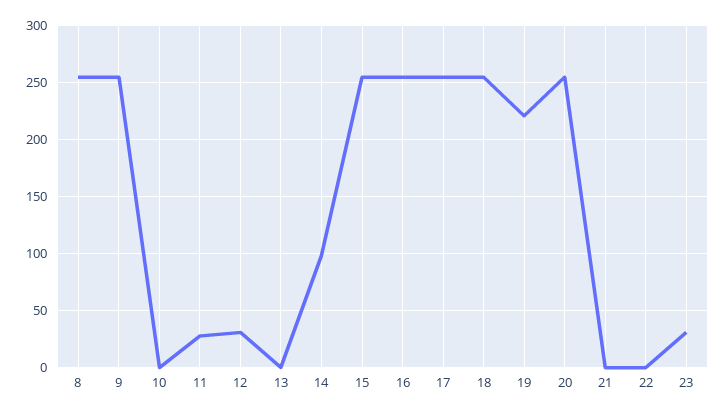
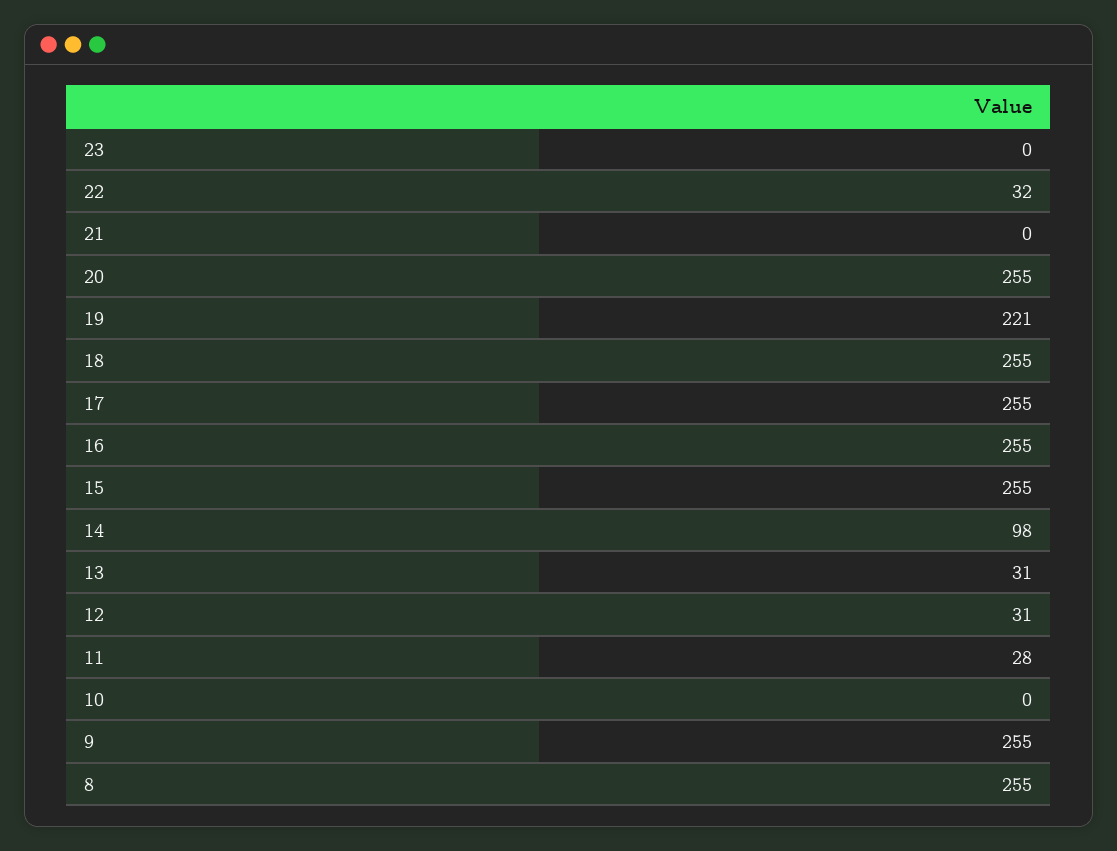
13: 0 -> 31
22: 0 -> 32
23: 30 -> 0

